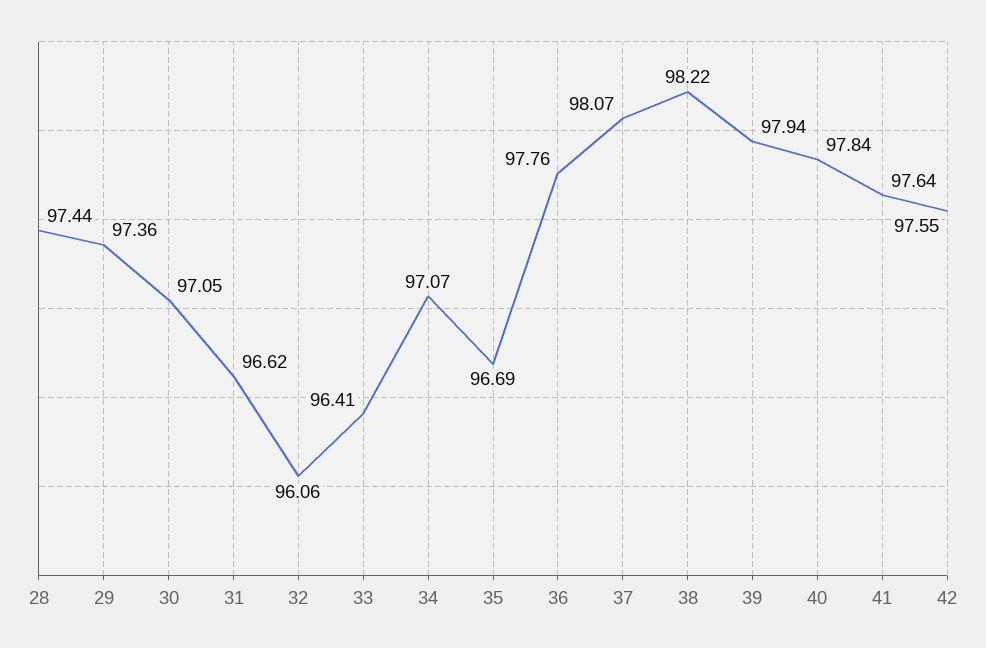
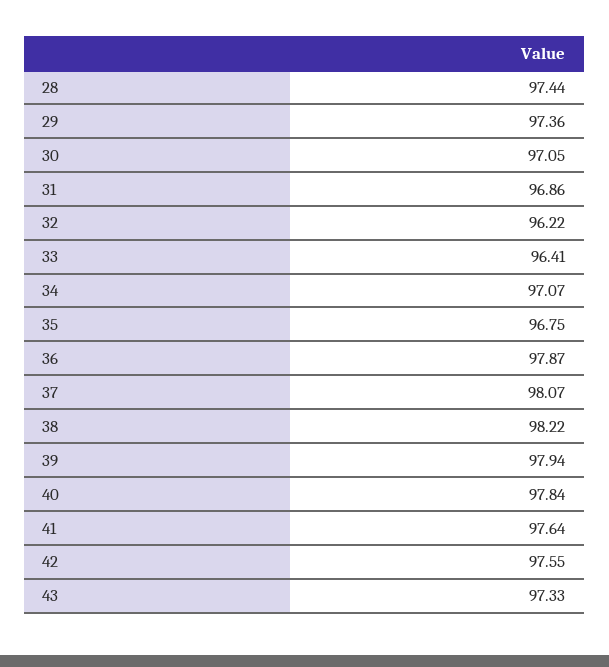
31: 96.62 -> 96.86
32: 96.06 -> 96.22
35: 96.69 -> 96.75
36: 97.76 -> 97.87
43: none -> 97.33

